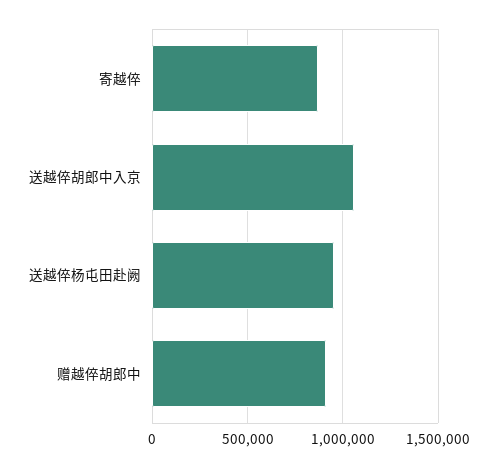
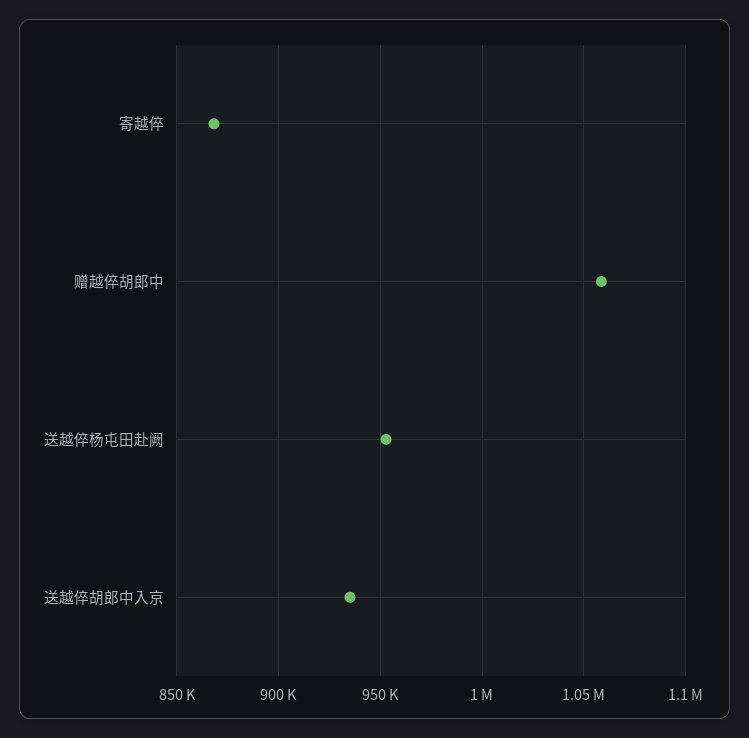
送越倅胡郎中入京: 1050000 -> 935000
赠越倅胡郎中: 900000 -> 1060000

